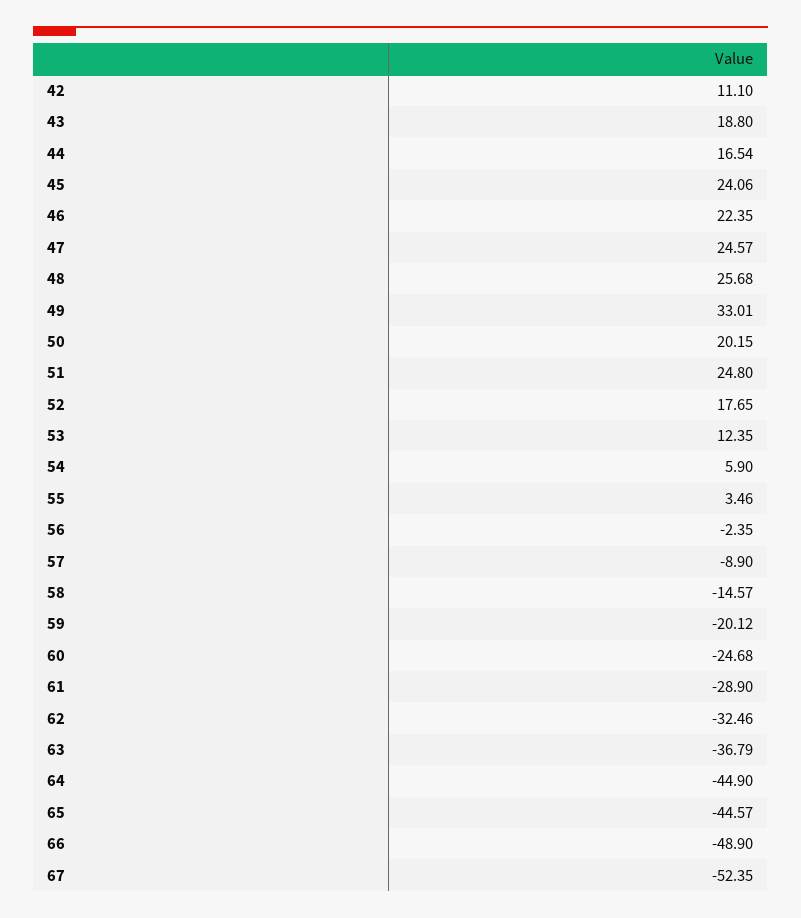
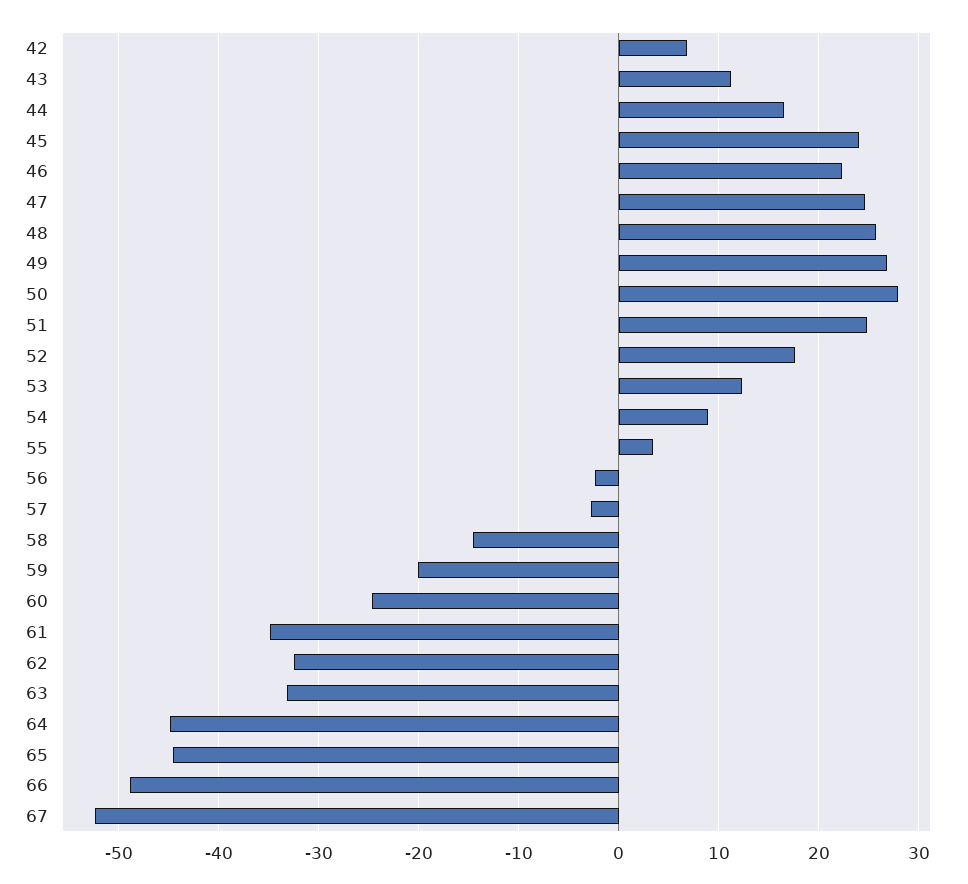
42: 11.1 -> 7
43: 18.8 -> 11
49: 33.01 -> 27
50: 20.15 -> 28
54: 5.9 -> 9
57: -8.9 -> -3
61: -28.9 -> -35
63: -36.79 -> -33

